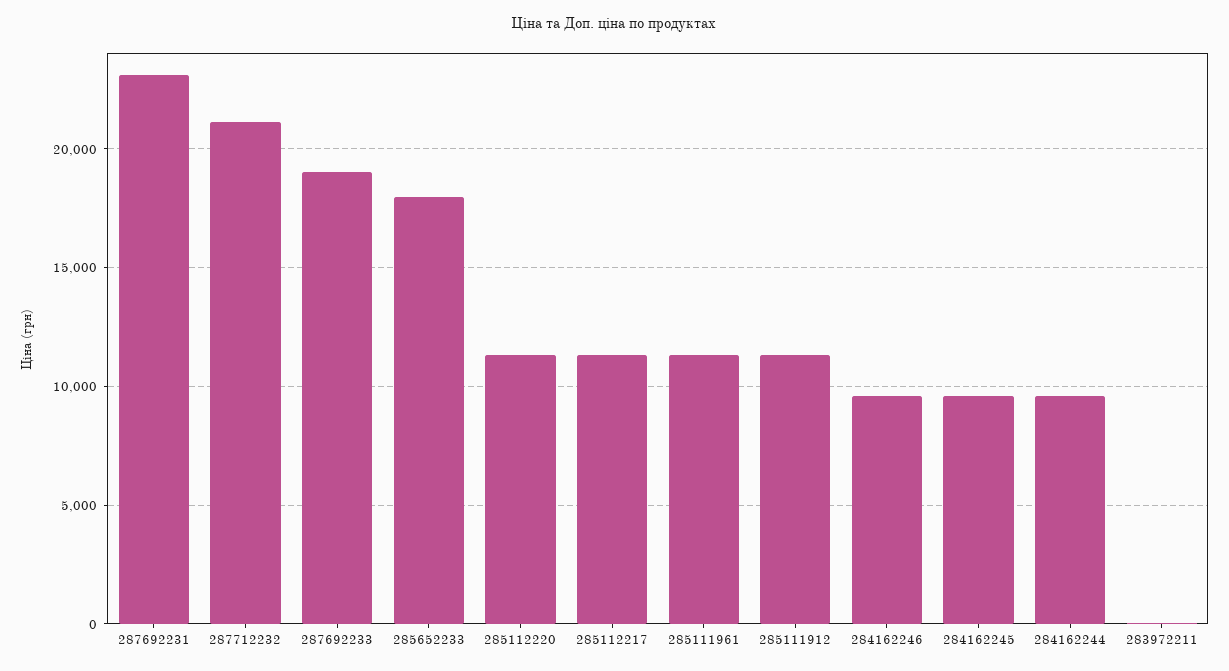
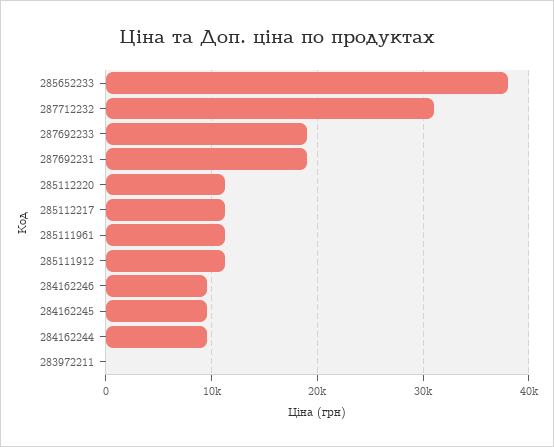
287692231: 23000 -> 19000
287712232: 21000 -> 31000
285652233: 18000 -> 38000

